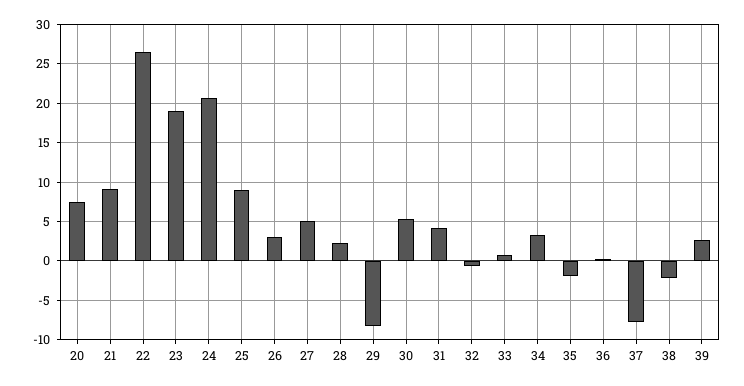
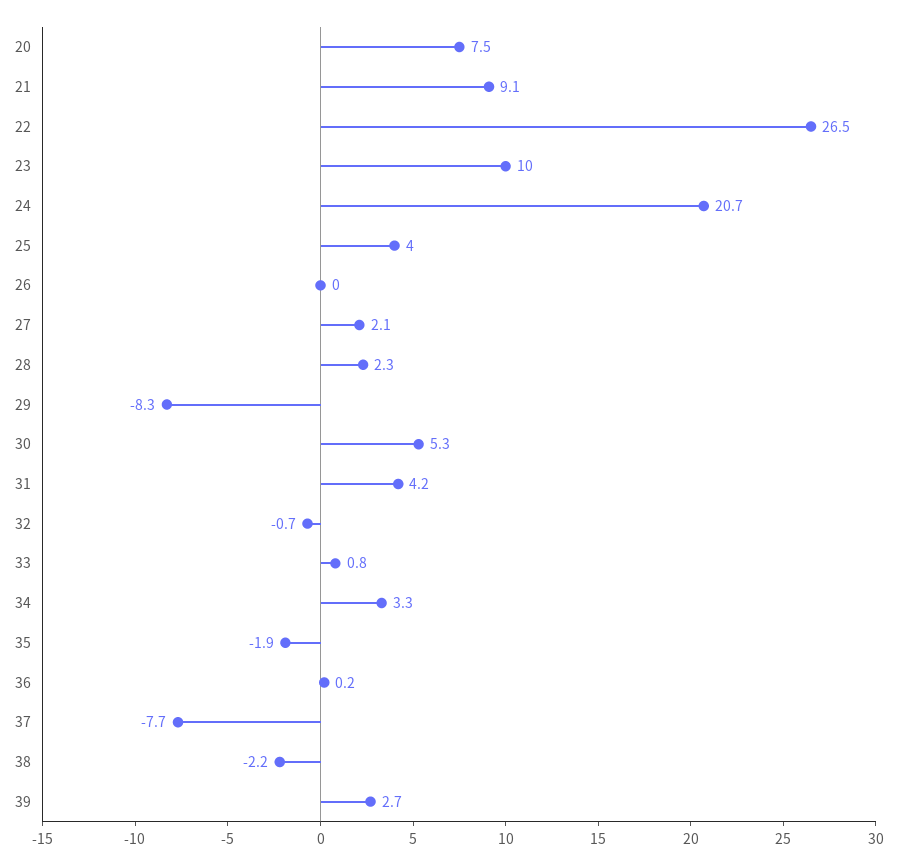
23: 19 -> 10
25: 9 -> 4
26: 3 -> 0
27: 5 -> 2.1

